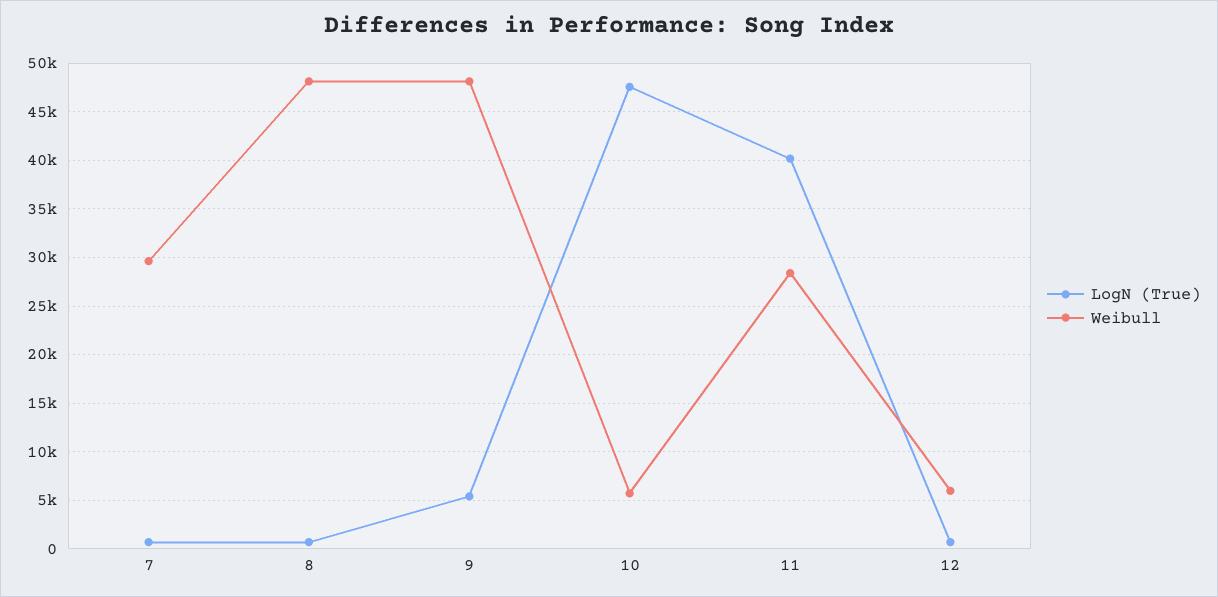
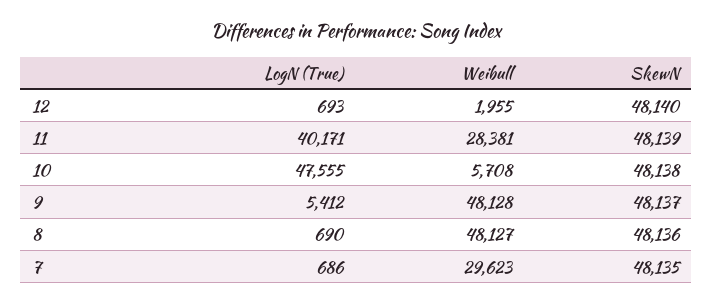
Weibull, 12: 6000 -> 1955
SkewN, 12: none -> 48140
SkewN, 11: none -> 48139
SkewN, 10: none -> 48138
SkewN, 9: none -> 48137
SkewN, 8: none -> 48136
SkewN, 7: none -> 48135

